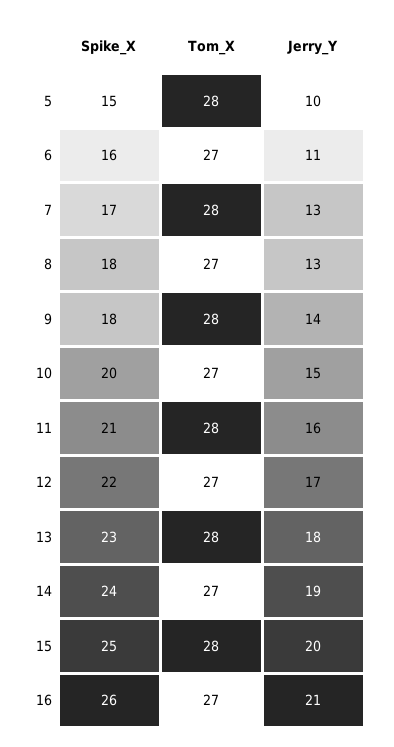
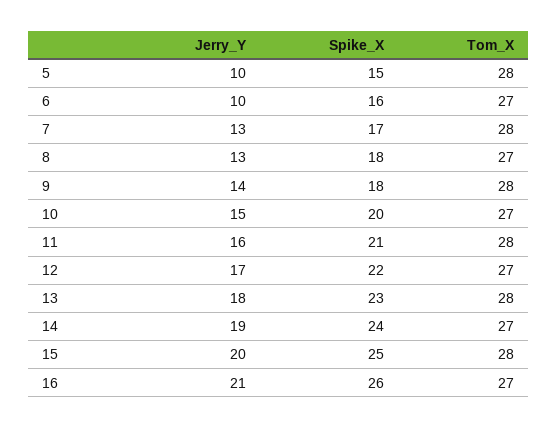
Jerry_Y, 6: 11 -> 10

